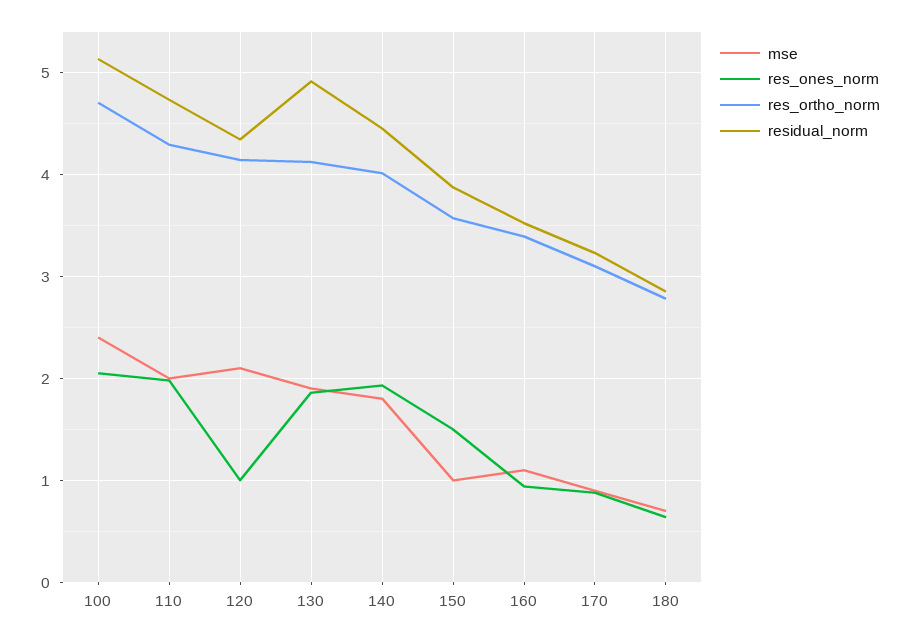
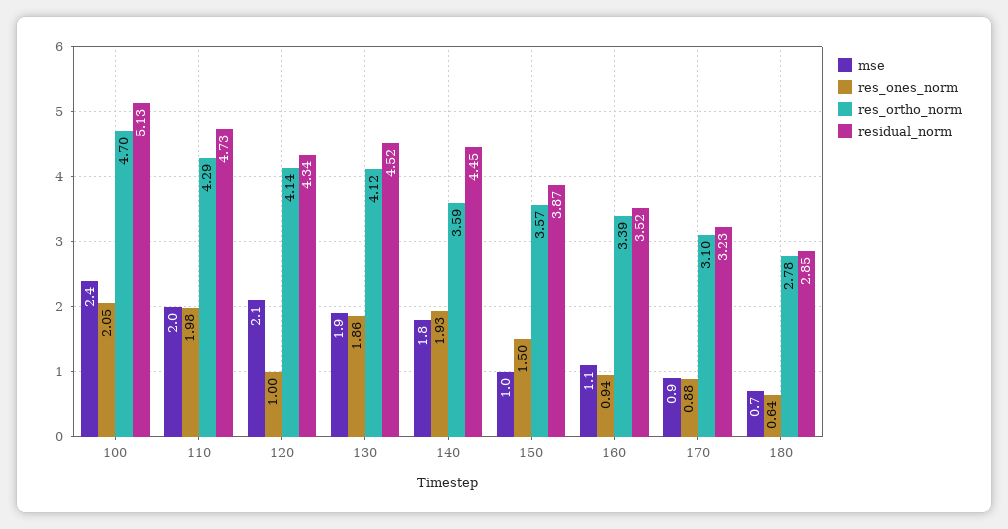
residual_norm, 130: 4.9 -> 4.52
res_ortho_norm, 140: 4 -> 3.59

